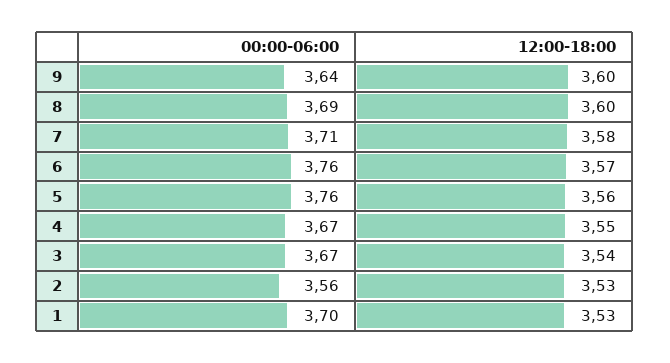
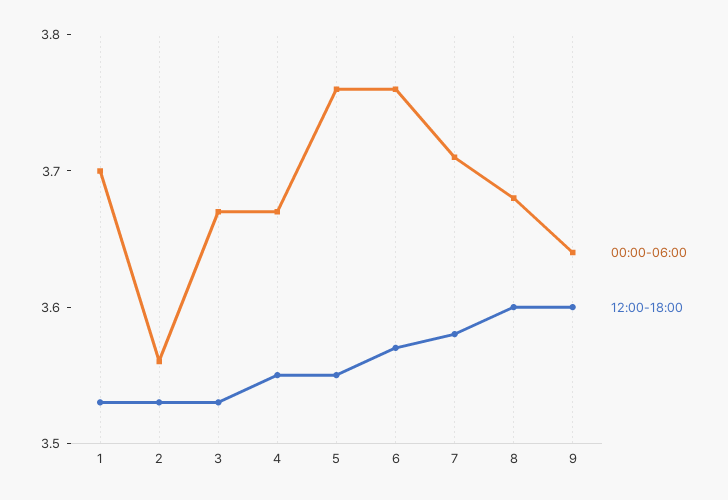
00:00-06:00, 8: 3.69 -> 3.68
12:00-18:00, 5: 3.56 -> 3.55
12:00-18:00, 3: 3.54 -> 3.53

